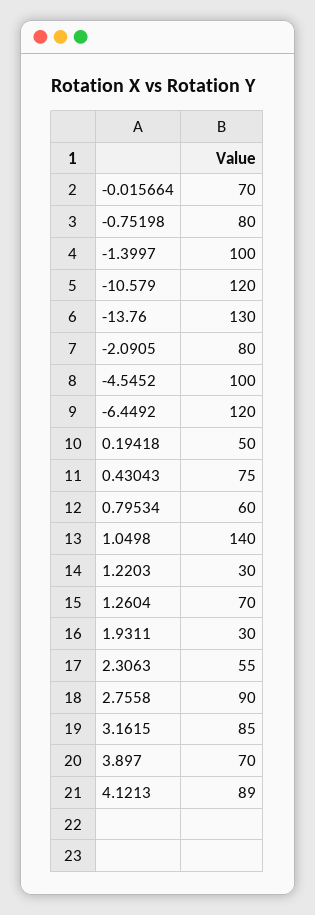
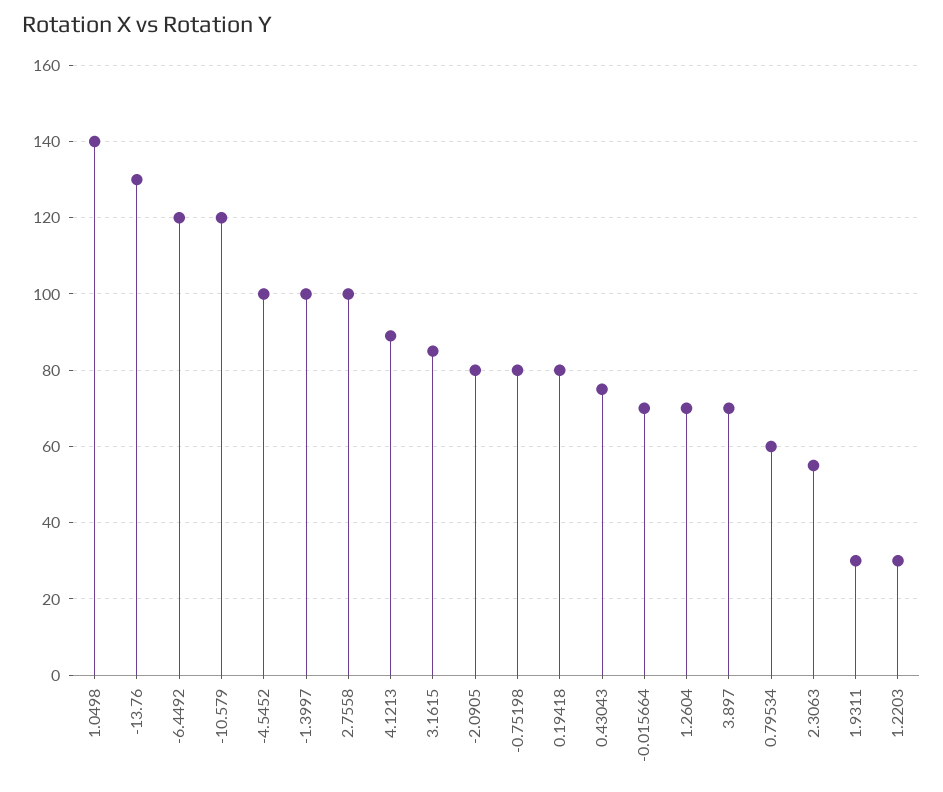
0.19418: 50 -> 80
2.7558: 90 -> 100

